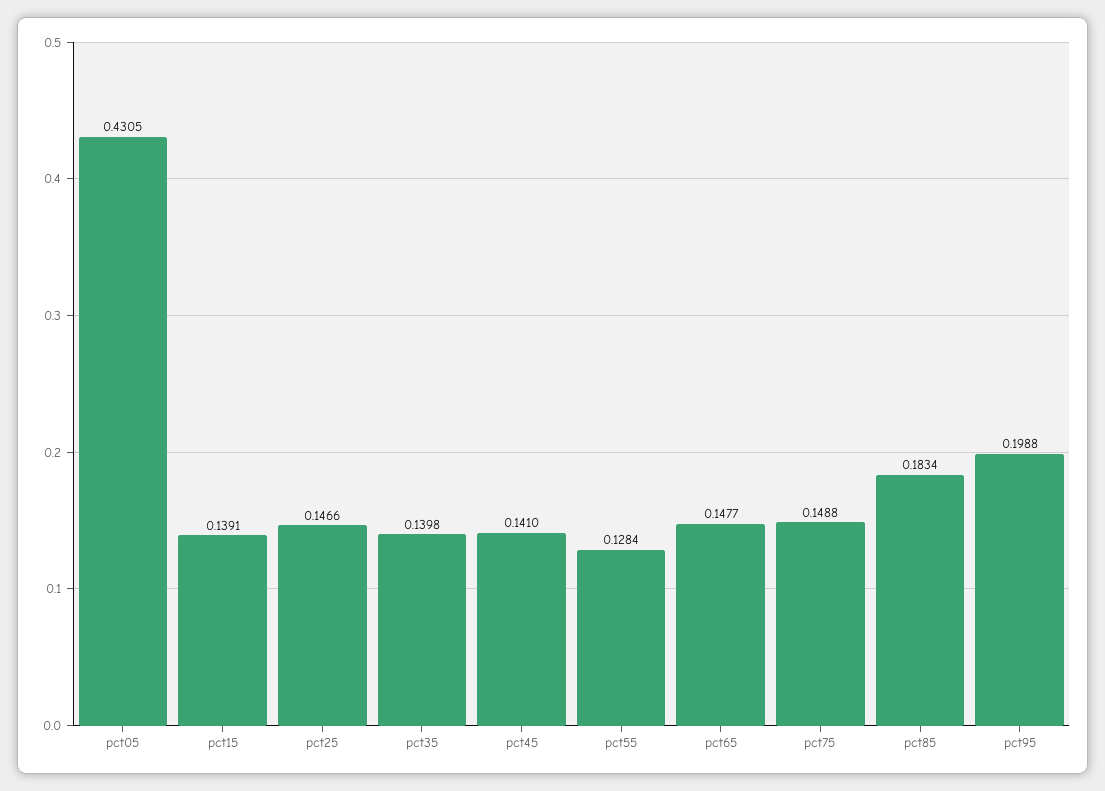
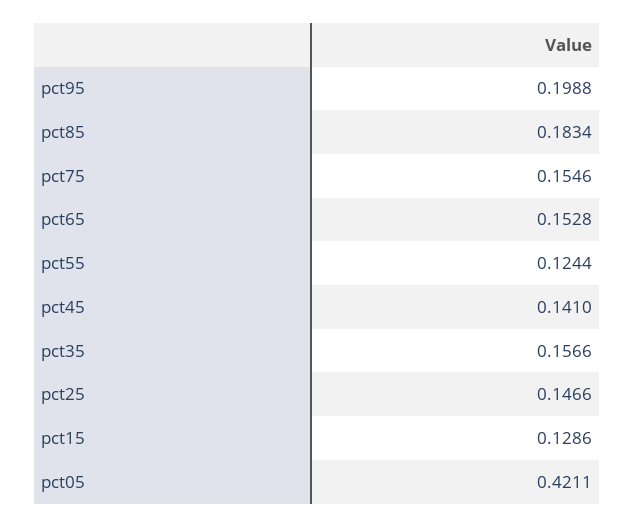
pct05: 0.4305 -> 0.4211
pct15: 0.1391 -> 0.1286
pct35: 0.1398 -> 0.1566
pct55: 0.1284 -> 0.1244
pct65: 0.1477 -> 0.1528
pct75: 0.1488 -> 0.1546

